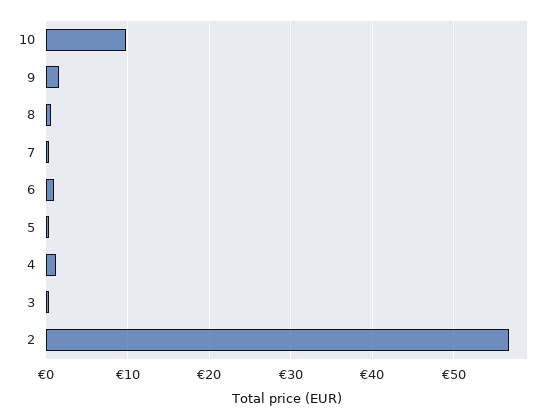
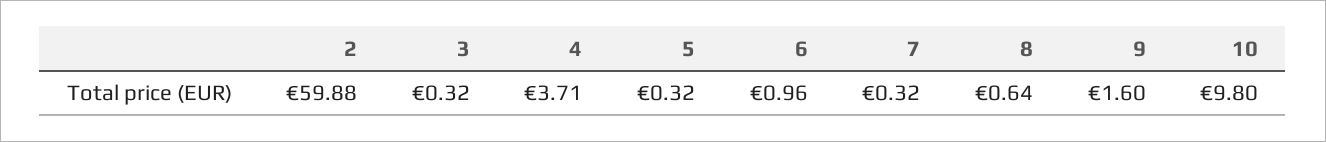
4: 1 -> 3.71
2: 57 -> 59.88

